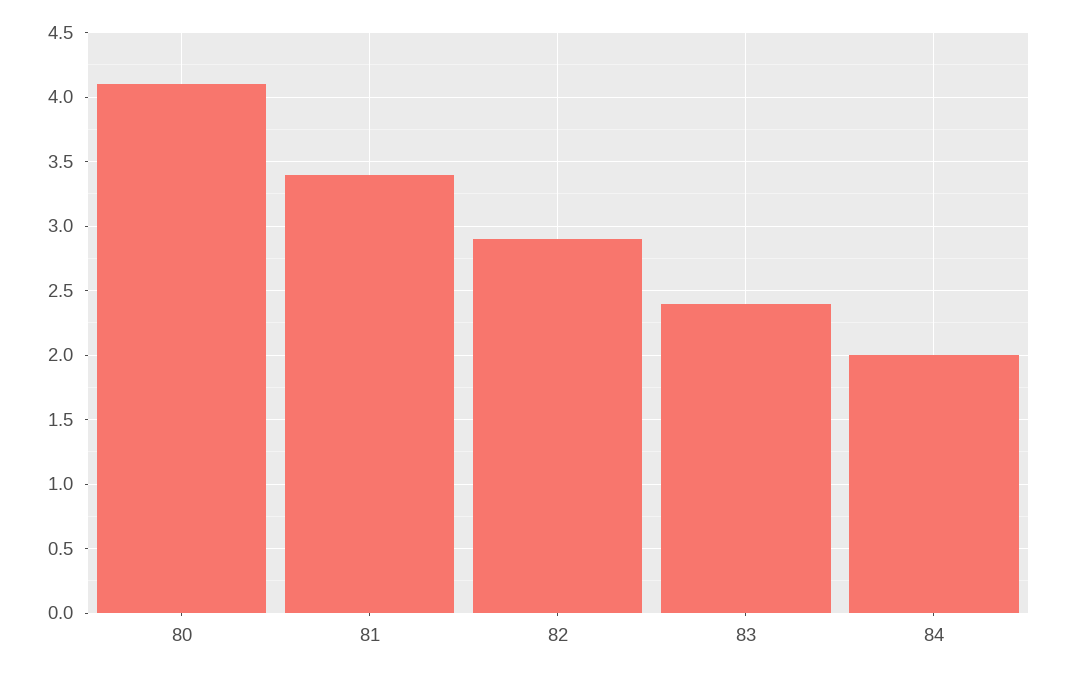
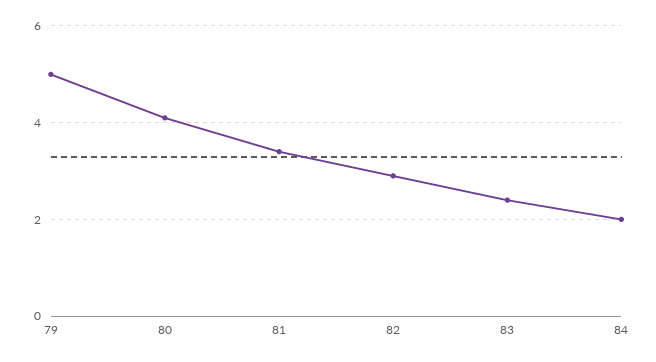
79: none -> 5

